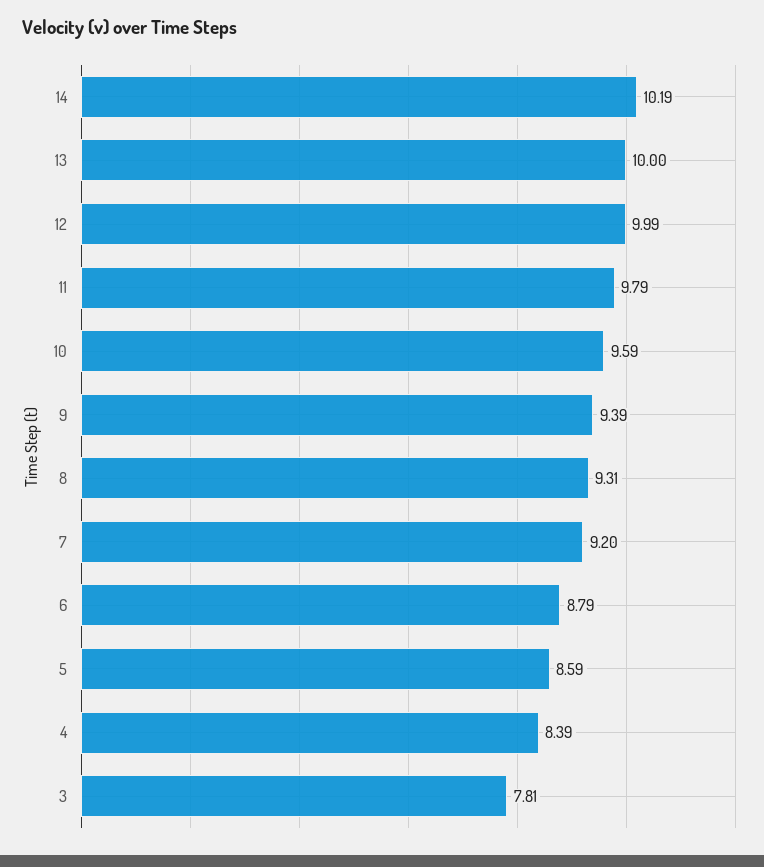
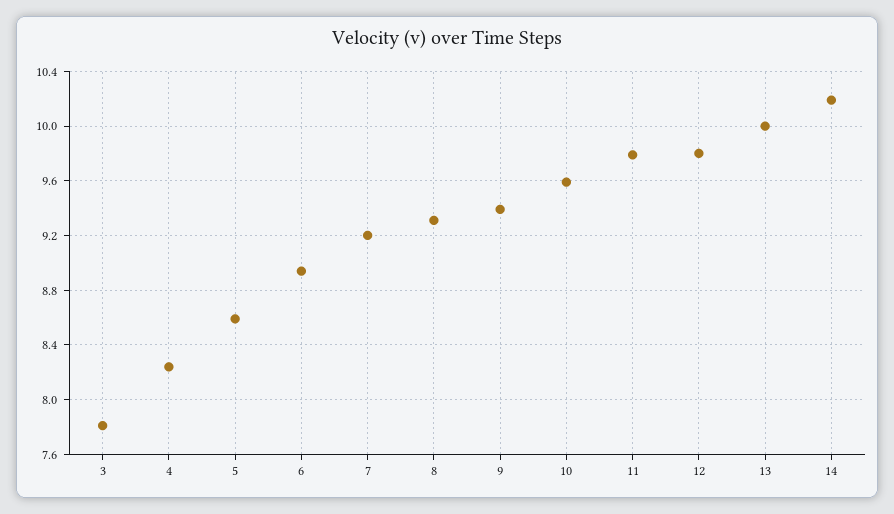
12: 9.99 -> 9.8
6: 8.79 -> 8.95
4: 8.39 -> 8.25

